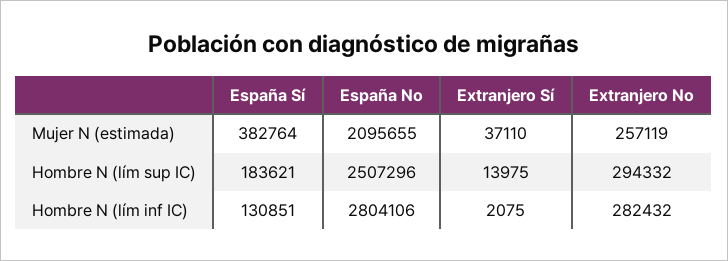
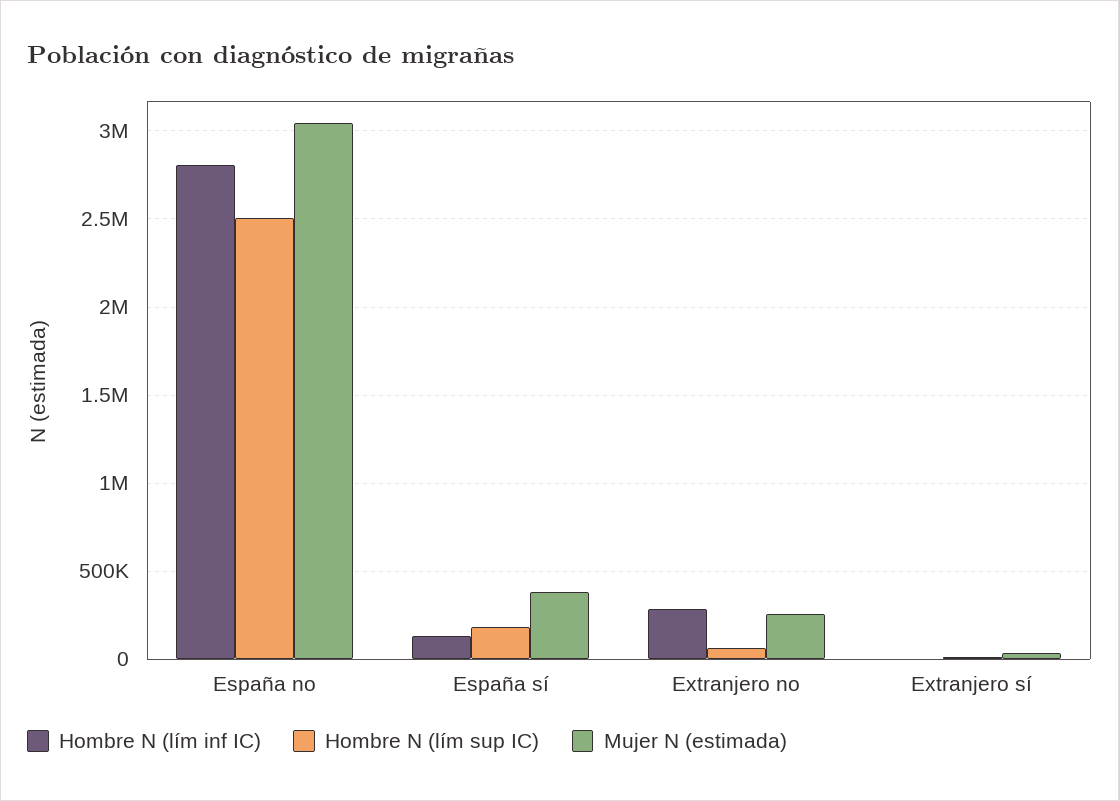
Mujer N (estimada), España No: 2095655 -> 3050000
Hombre N (lím sup IC), Extranjero No: 294332 -> 50000

